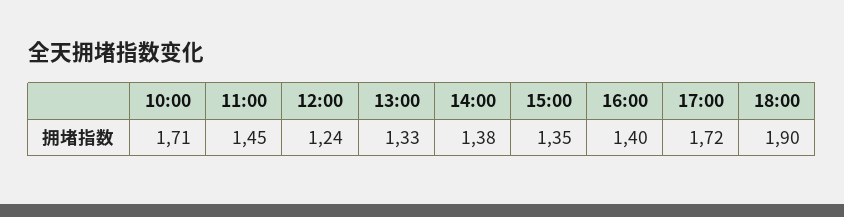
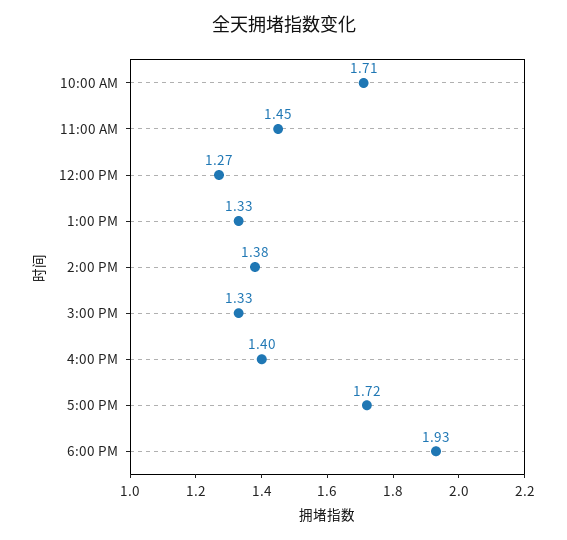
12:00: 1.24 -> 1.27
15:00: 1.35 -> 1.33
18:00: 1.9 -> 1.93

